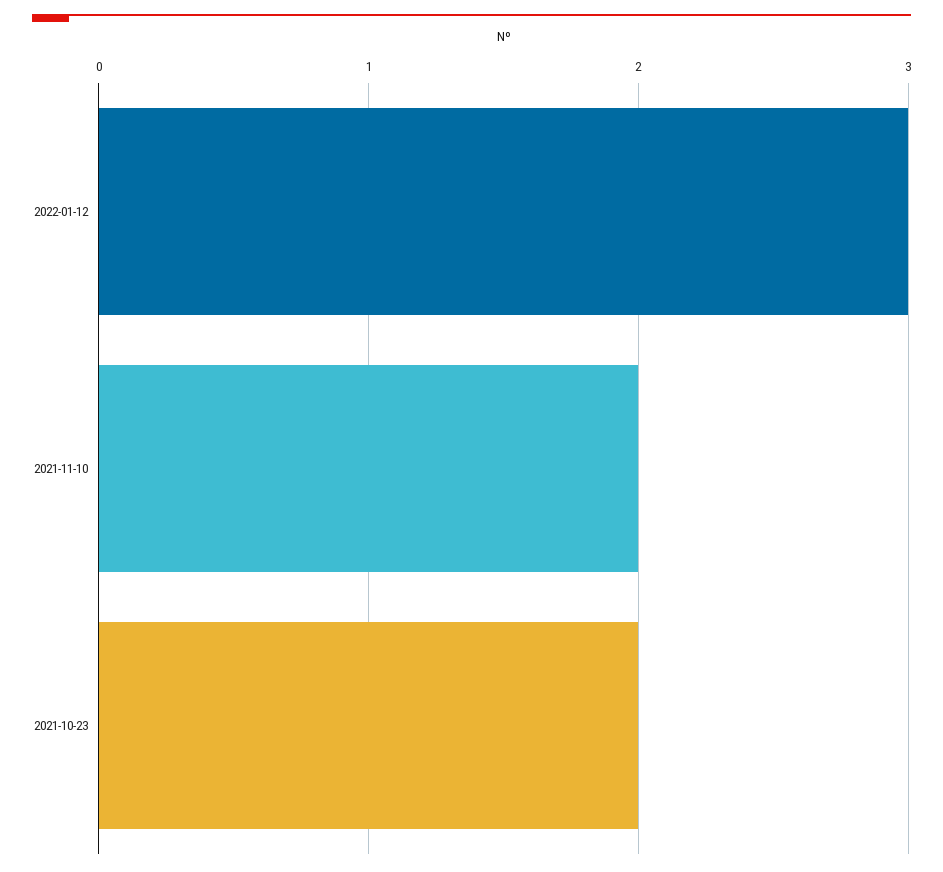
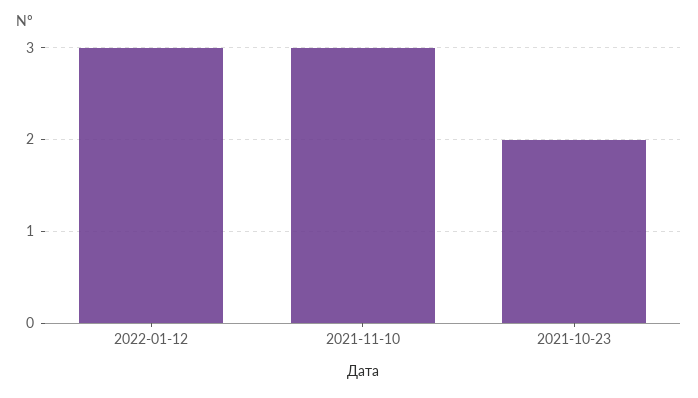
2021-11-10: 2 -> 3

